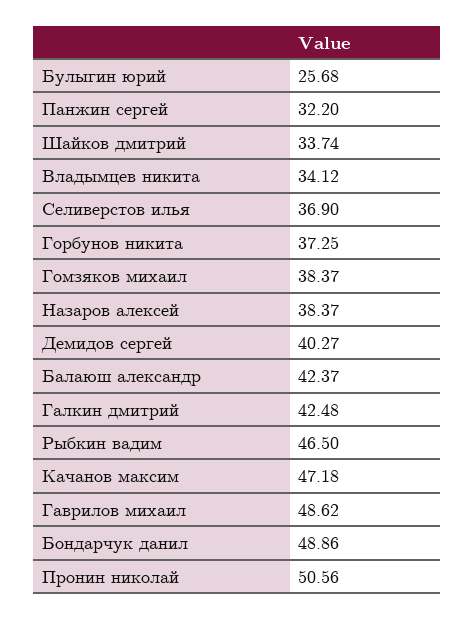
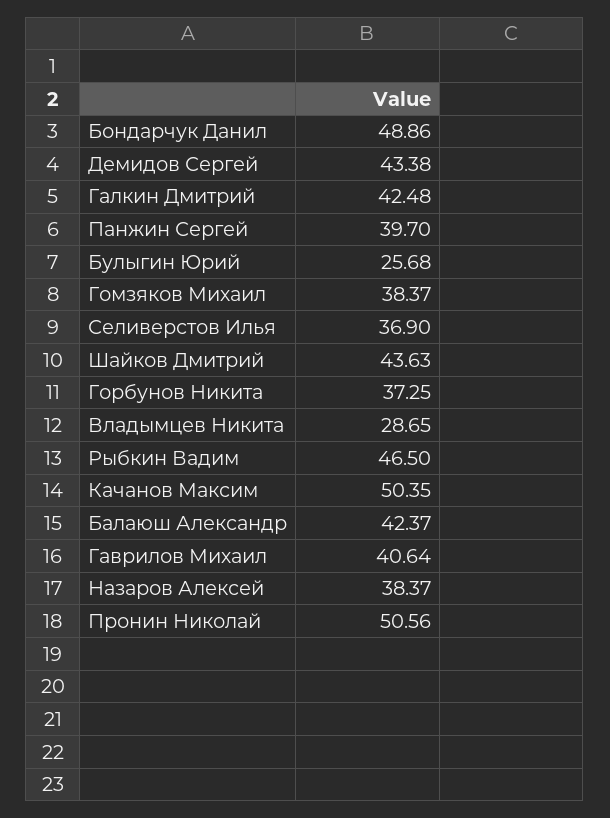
Панжин сергей: 32.2 -> 39.7
Шайков дмитрий: 33.74 -> 43.63
Владымцев никита: 34.12 -> 28.65
Демидов сергей: 40.27 -> 43.38
Качанов максим: 47.18 -> 50.35
Гаврилов михаил: 48.62 -> 40.64

